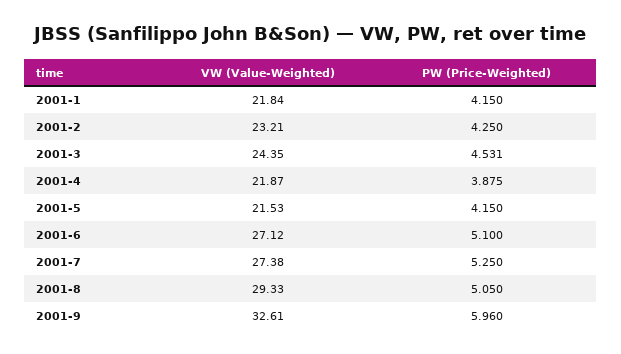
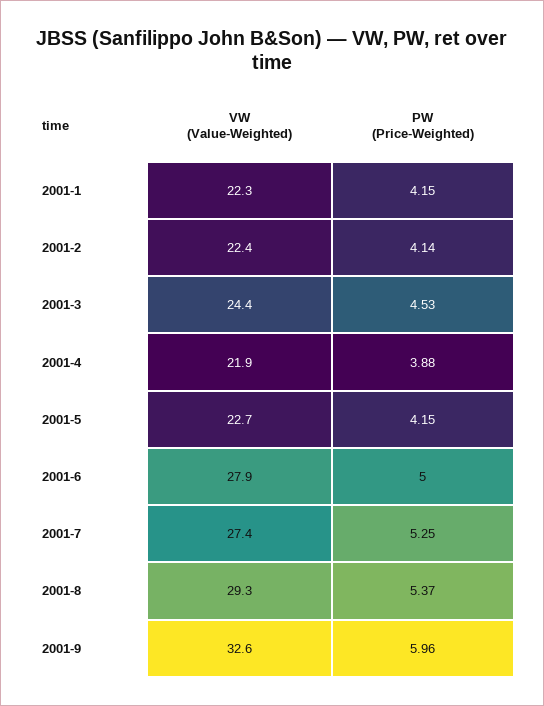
VW (Value-Weighted), 2001-1: 21.84 -> 22.3
VW (Value-Weighted), 2001-2: 23.21 -> 22.4
PW (Price-Weighted), 2001-2: 4.25 -> 4.14
VW (Value-Weighted), 2001-5: 21.53 -> 22.7
VW (Value-Weighted), 2001-6: 27.12 -> 27.9
PW (Price-Weighted), 2001-6: 5.1 -> 5
PW (Price-Weighted), 2001-8: 5.05 -> 5.37

